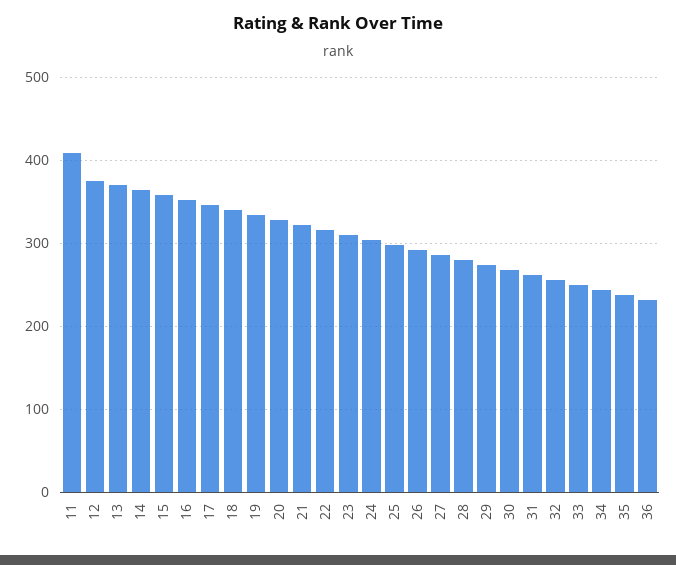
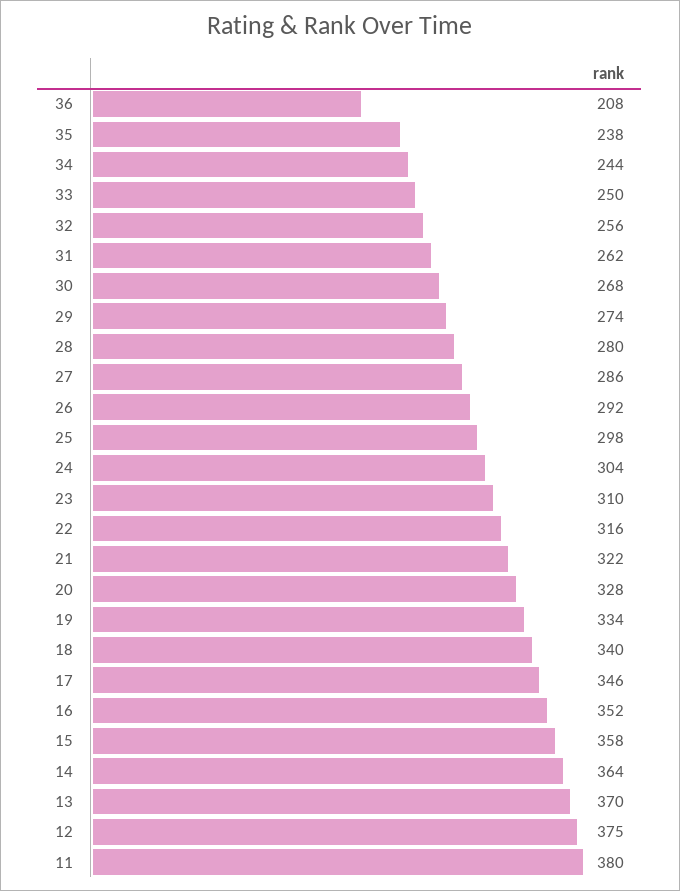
11: 410 -> 380
36: 230 -> 208

